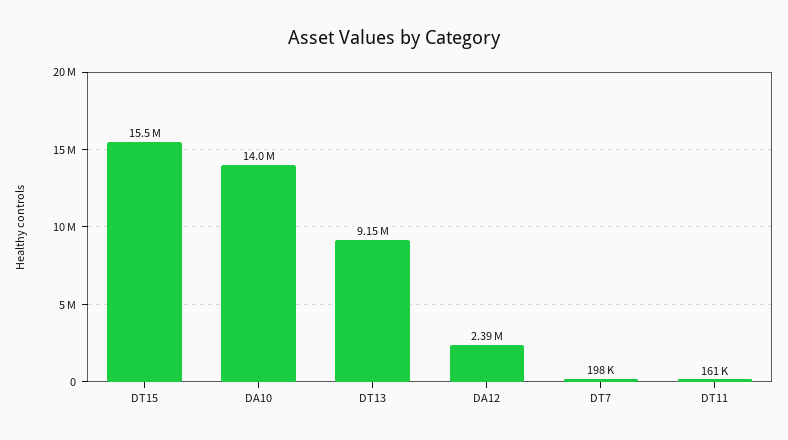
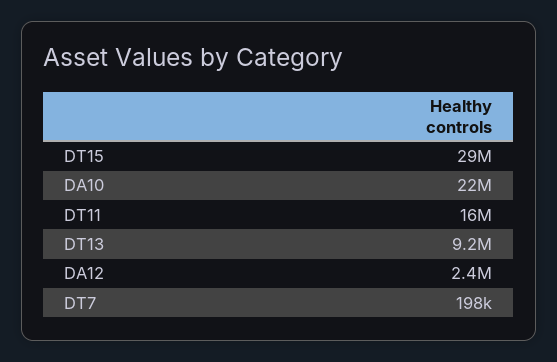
DT15: 15500000 -> 29000000
DA10: 14000000 -> 22000000
DT11: 161000 -> 16000000

